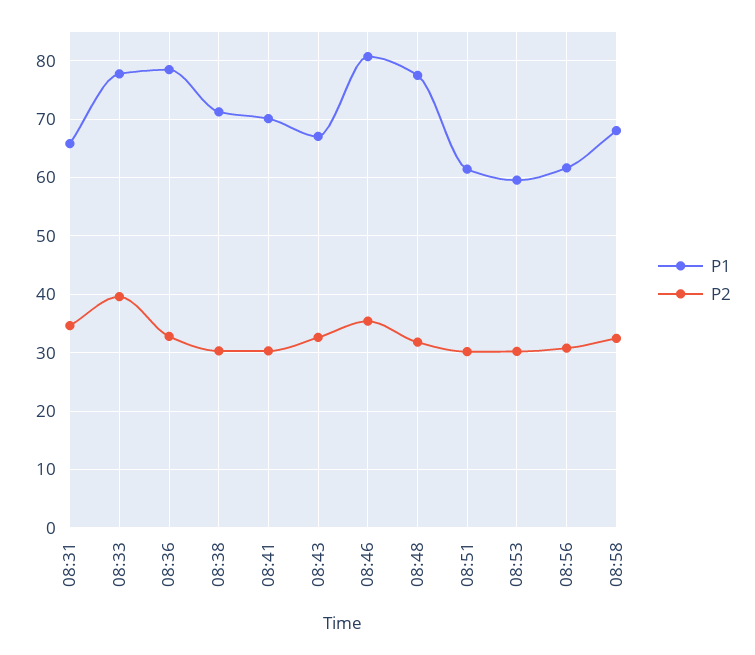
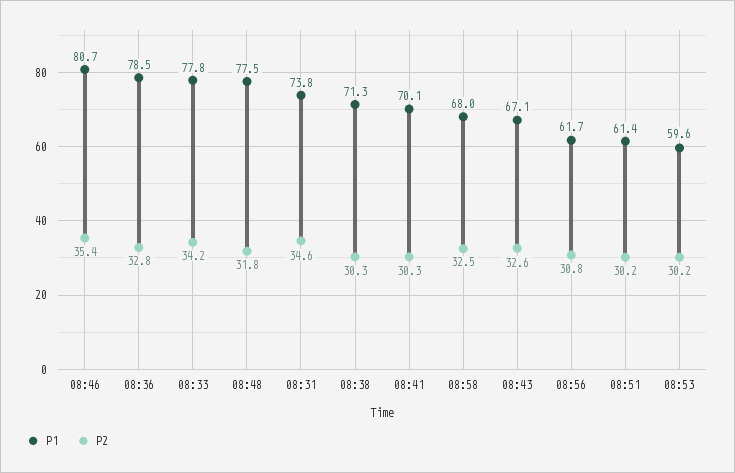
P1, 08:31: 66 -> 73.8
P2, 08:33: 40 -> 34.2

